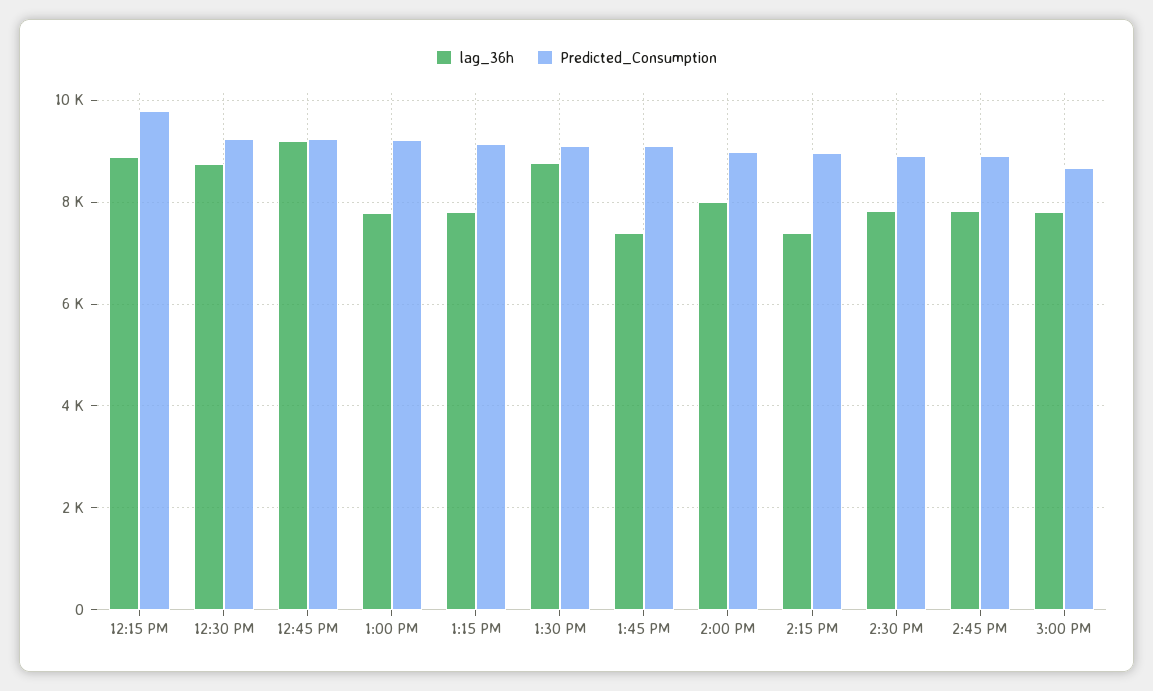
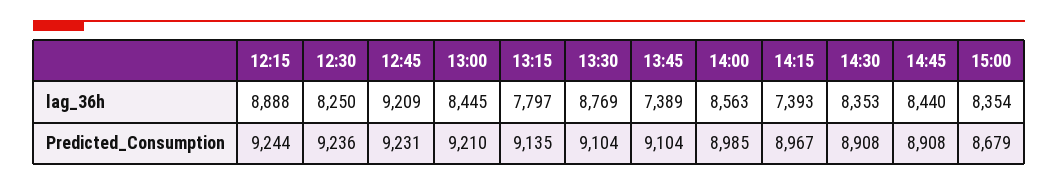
Predicted_Consumption, 12:15 PM: 9800 -> 9244
lag_36h, 12:30 PM: 8800 -> 8250
lag_36h, 1:00 PM: 7800 -> 8445
lag_36h, 2:00 PM: 8000 -> 8563
lag_36h, 2:30 PM: 7800 -> 8353
lag_36h, 2:45 PM: 7800 -> 8440
lag_36h, 3:00 PM: 7800 -> 8354

